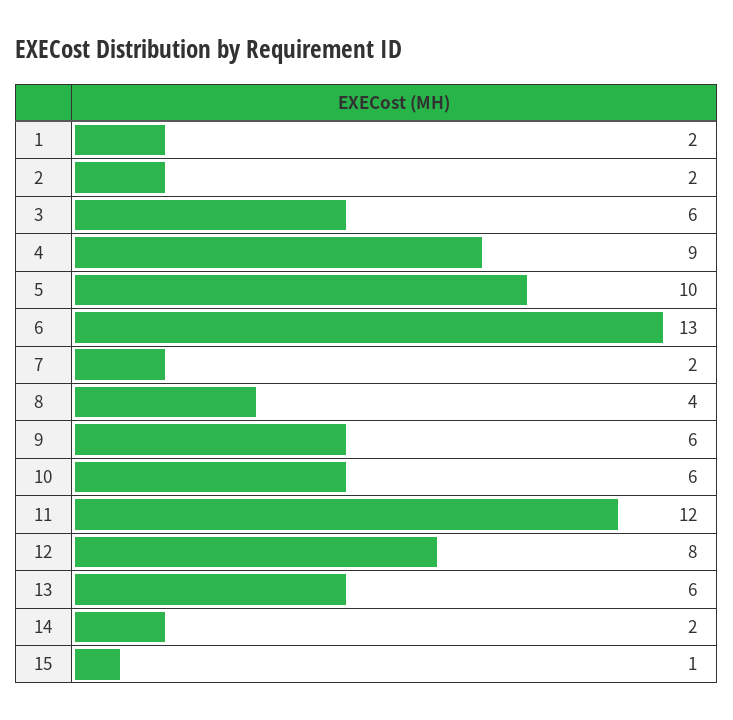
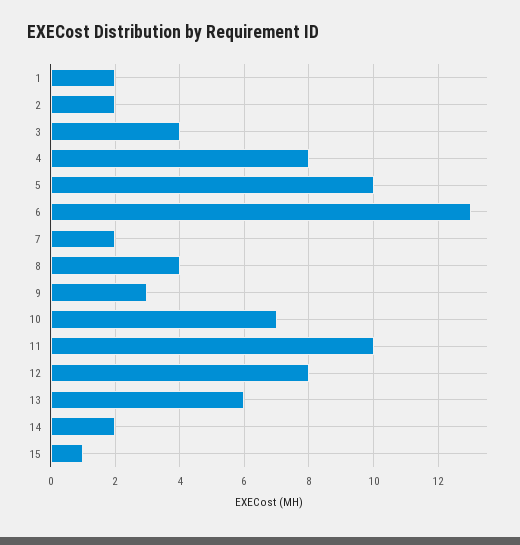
3: 6 -> 4
4: 9 -> 8
9: 6 -> 3
10: 6 -> 7
11: 12 -> 10

